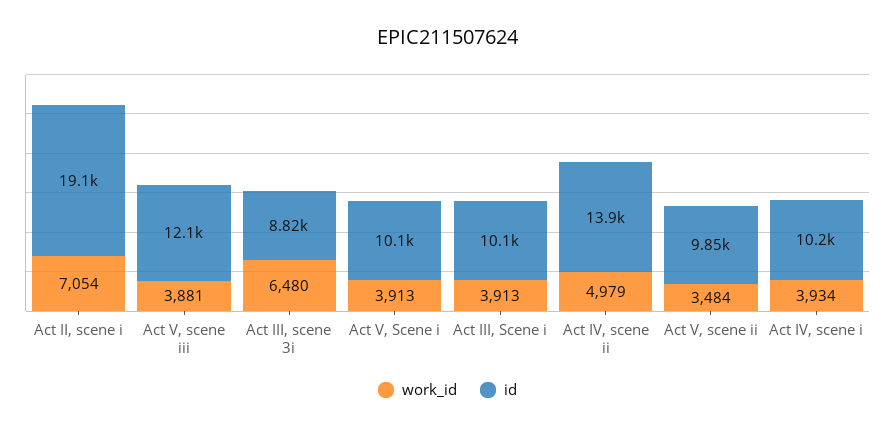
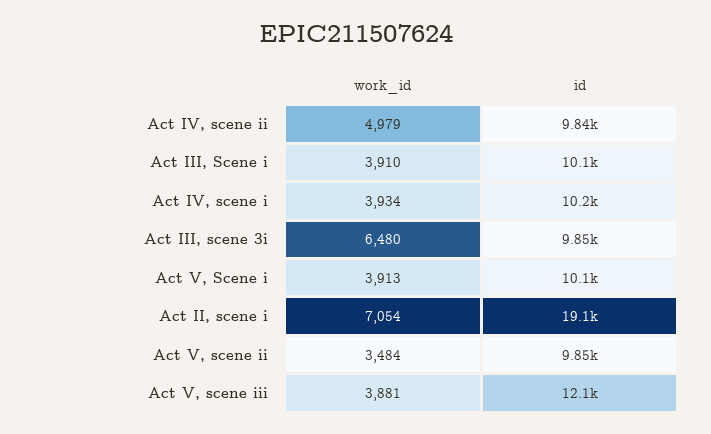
id, Act III, scene 3i: 8820 -> 9850
work_id, Act III, Scene i: 3913 -> 3910
id, Act IV, scene ii: 13900 -> 9840

